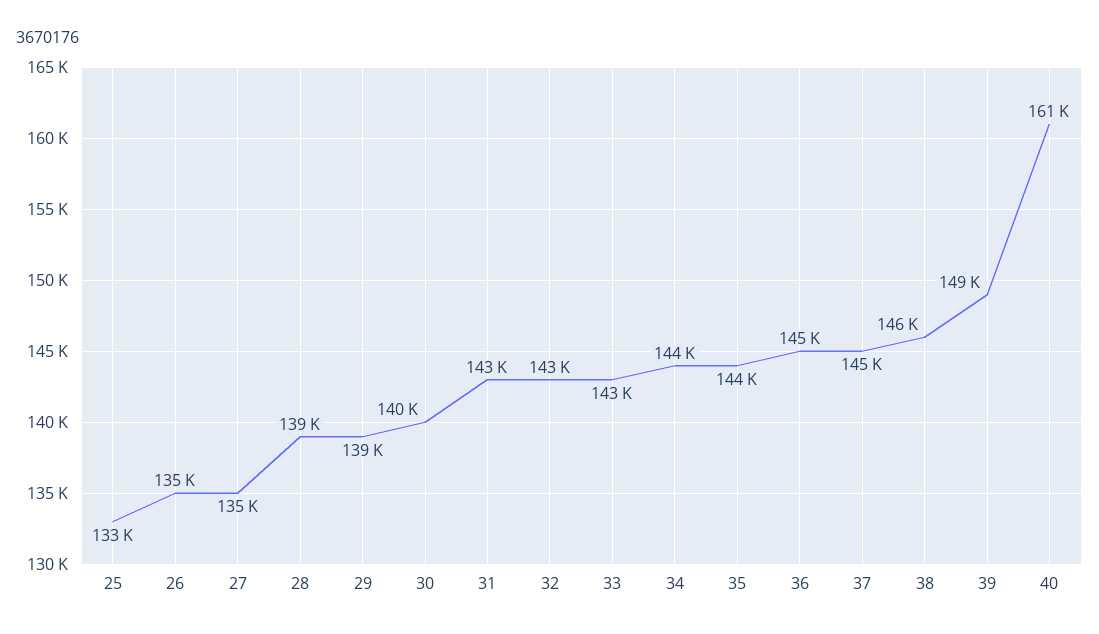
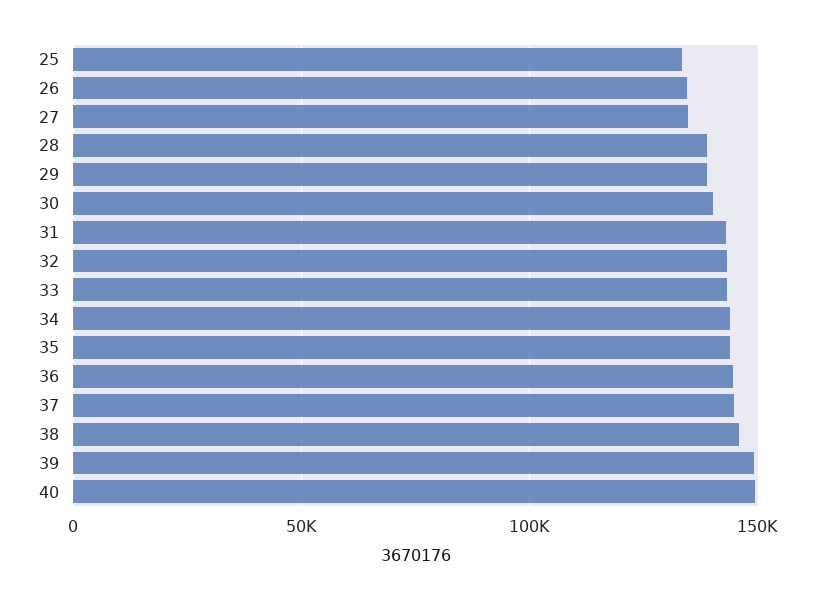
40: 161000 -> 150000

